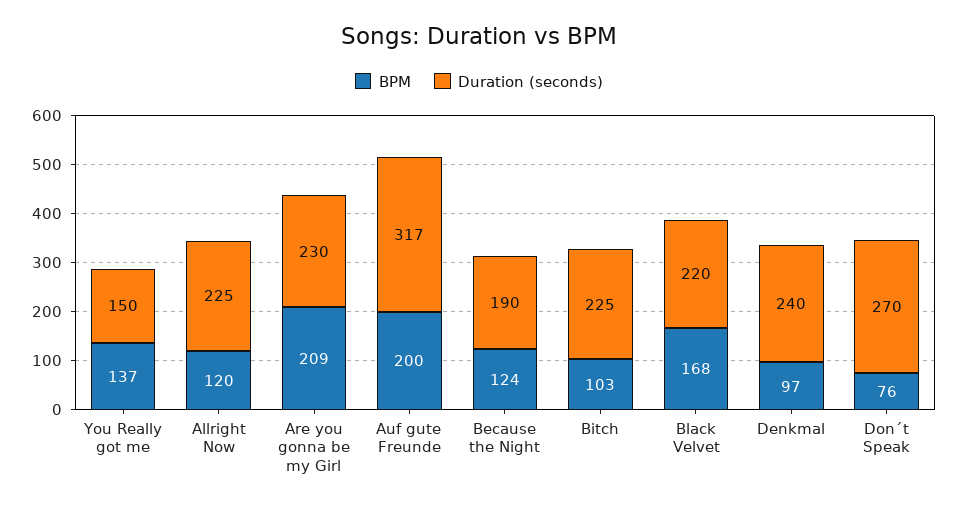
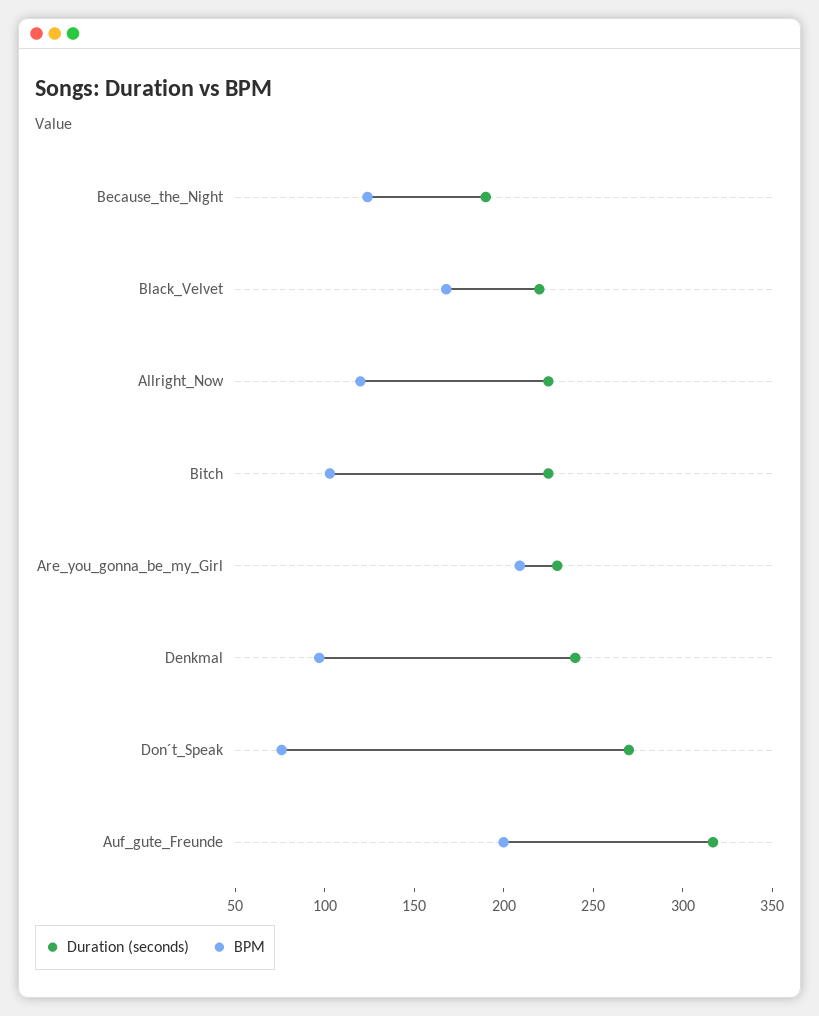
BPM, You Really got me: 137 -> none
Duration (seconds), You Really got me: 150 -> none

